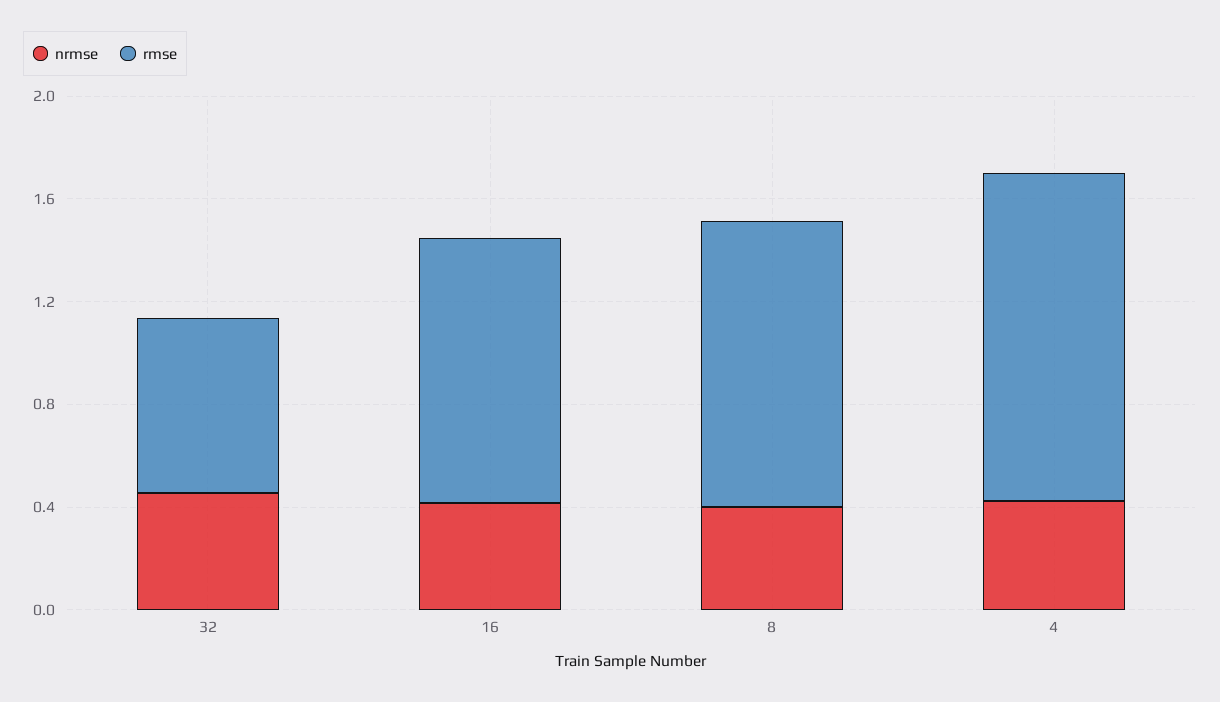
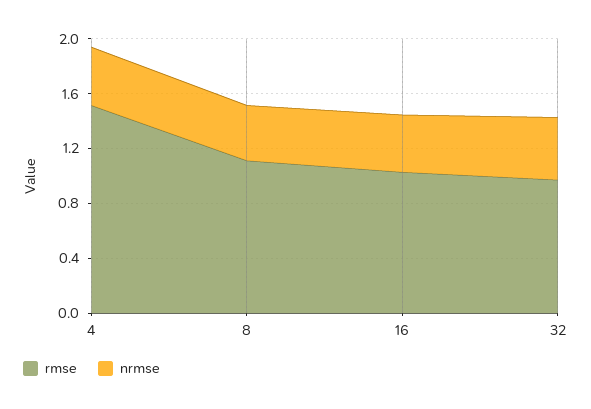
rmse, 32: 0.7 -> 1
rmse, 4: 1.3 -> 1.5

